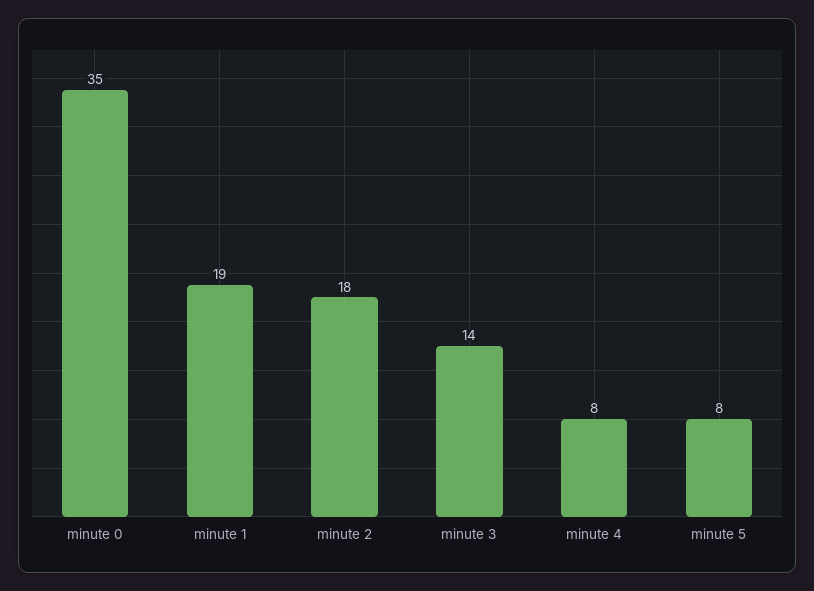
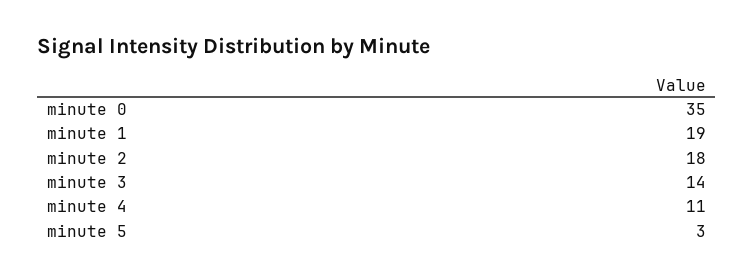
minute 4: 8 -> 11
minute 5: 8 -> 3

